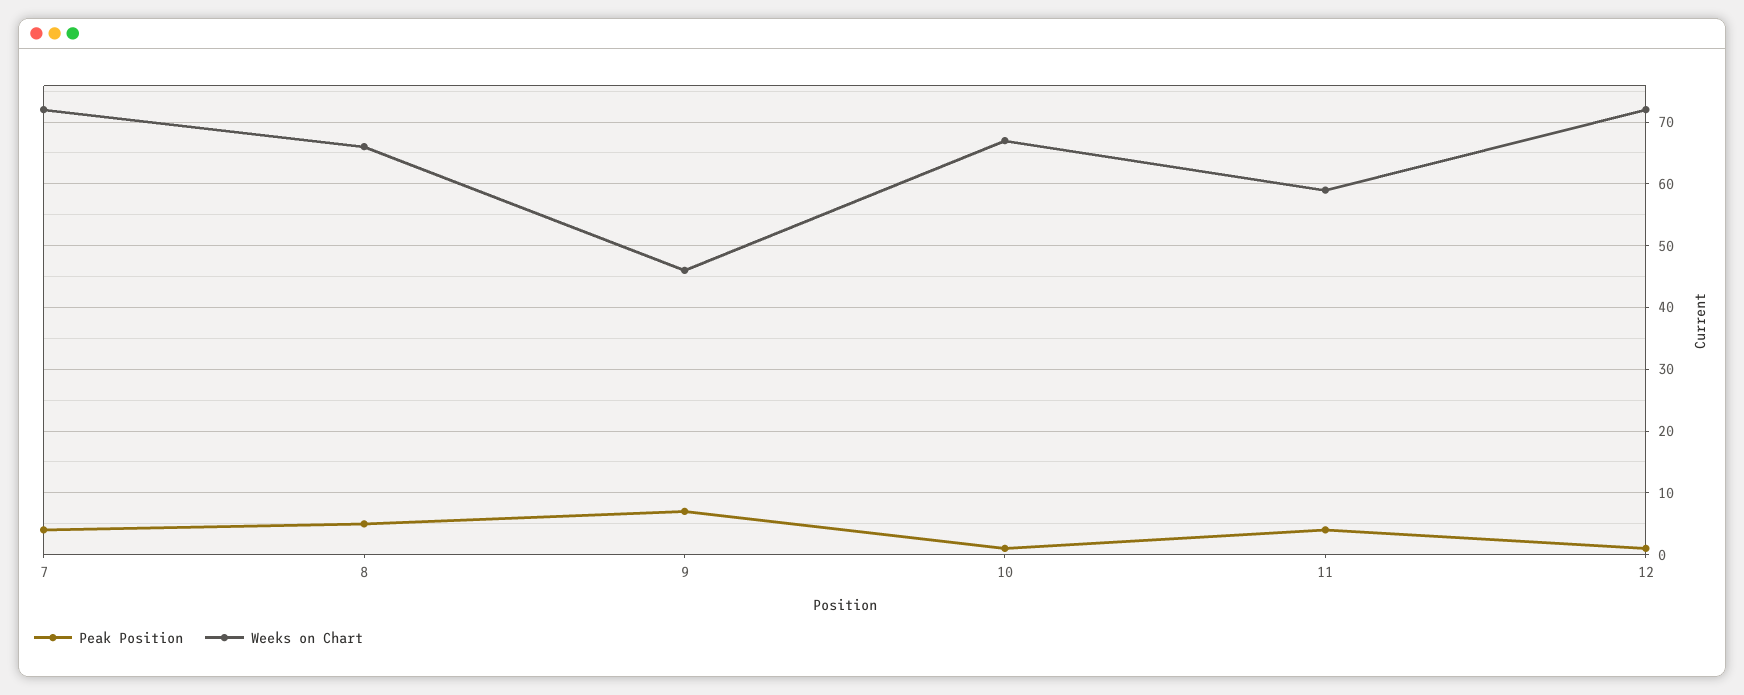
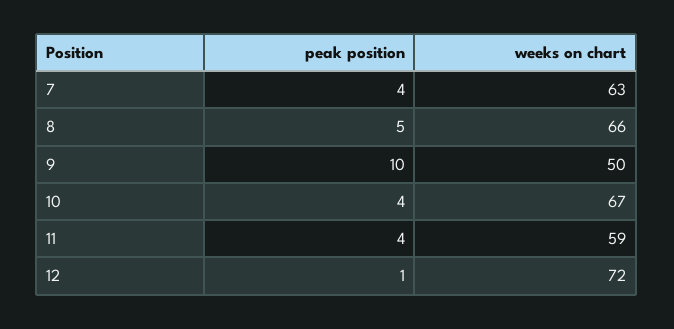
Weeks on Chart, 7: 72 -> 63
Peak Position, 9: 7 -> 10
Weeks on Chart, 9: 46 -> 50
Peak Position, 10: 1 -> 4

